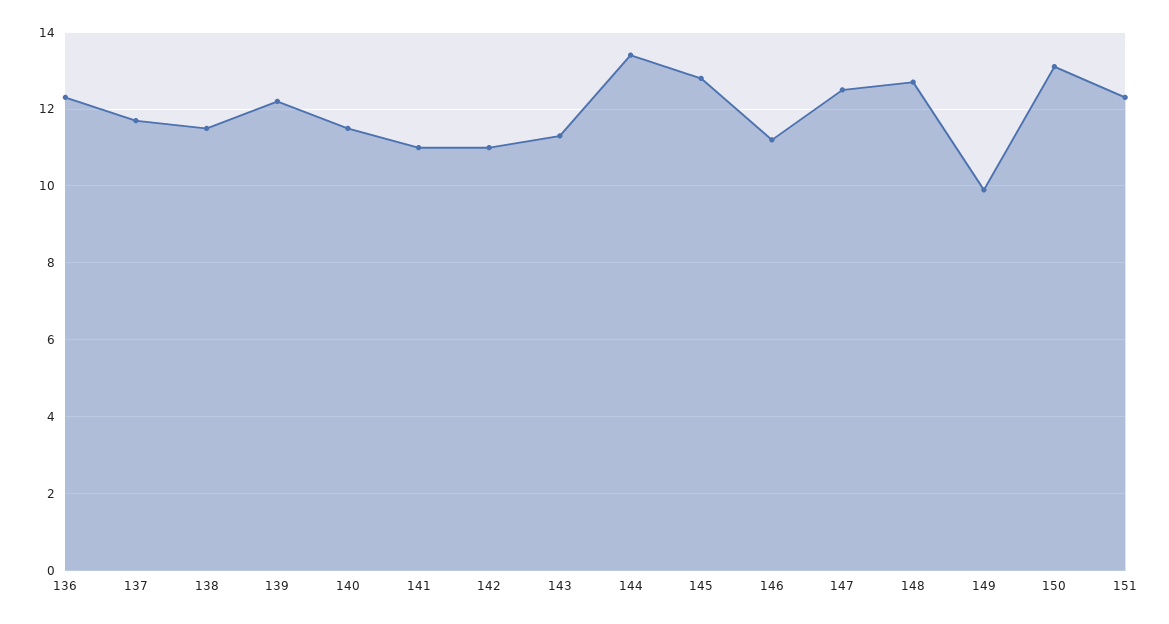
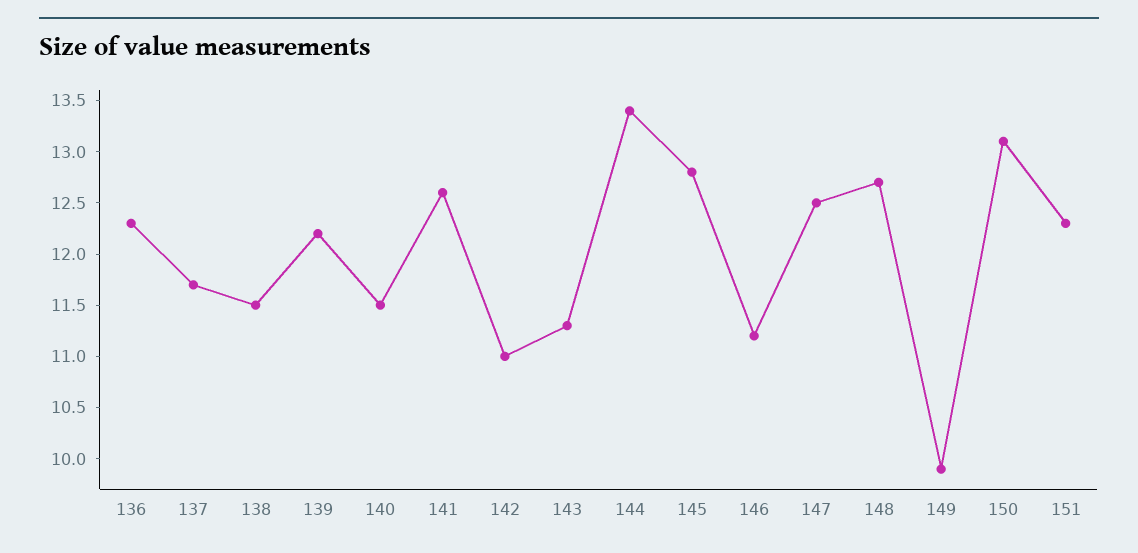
141: 11 -> 12.6

